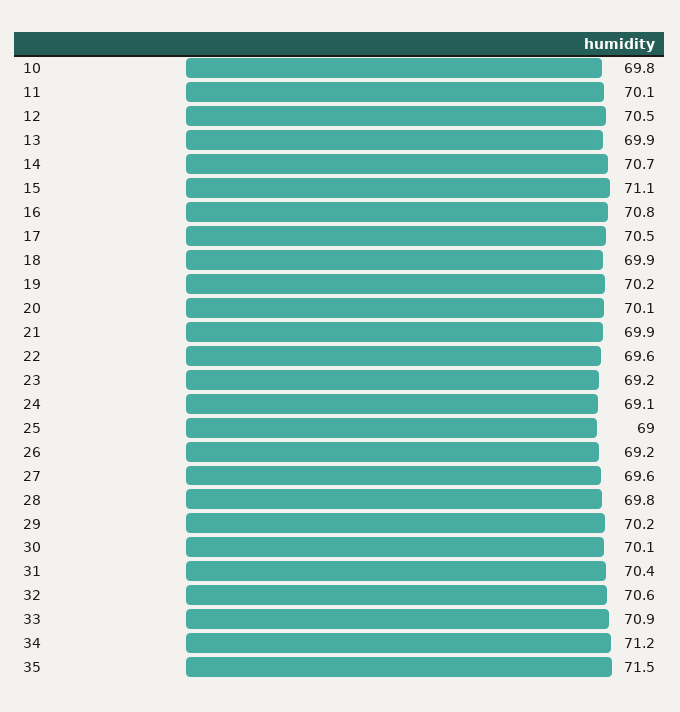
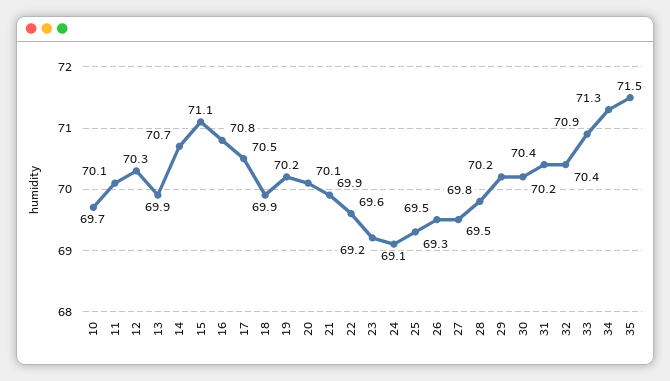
10: 69.8 -> 69.7
12: 70.5 -> 70.3
25: 69 -> 69.3
26: 69.2 -> 69.5
27: 69.6 -> 69.5
30: 70.1 -> 70.2
32: 70.6 -> 70.4
34: 71.2 -> 71.3

